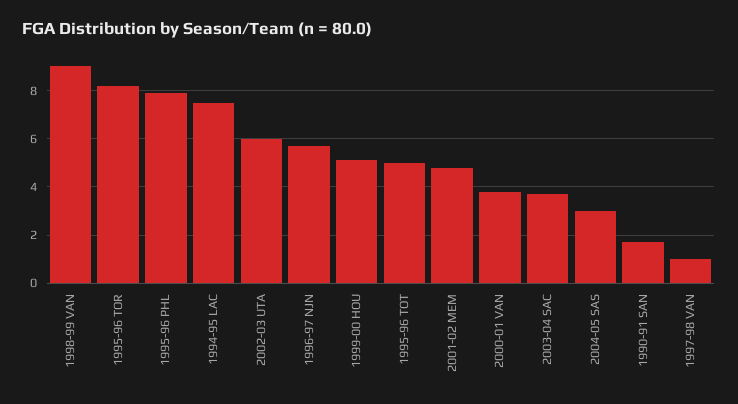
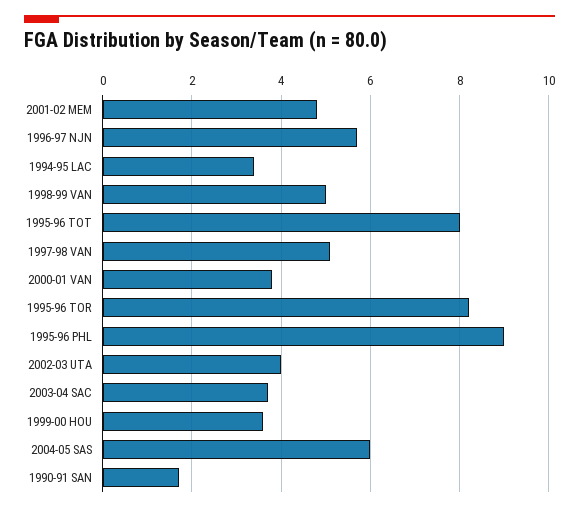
1998-99 VAN: 9 -> 5
1995-96 PHL: 8 -> 9
1994-95 LAC: 7.5 -> 3.5
2002-03 UTA: 6 -> 4
1999-00 HOU: 5 -> 3.5
1995-96 TOT: 5 -> 8
2004-05 SAS: 3 -> 6
1997-98 VAN: 1 -> 5

